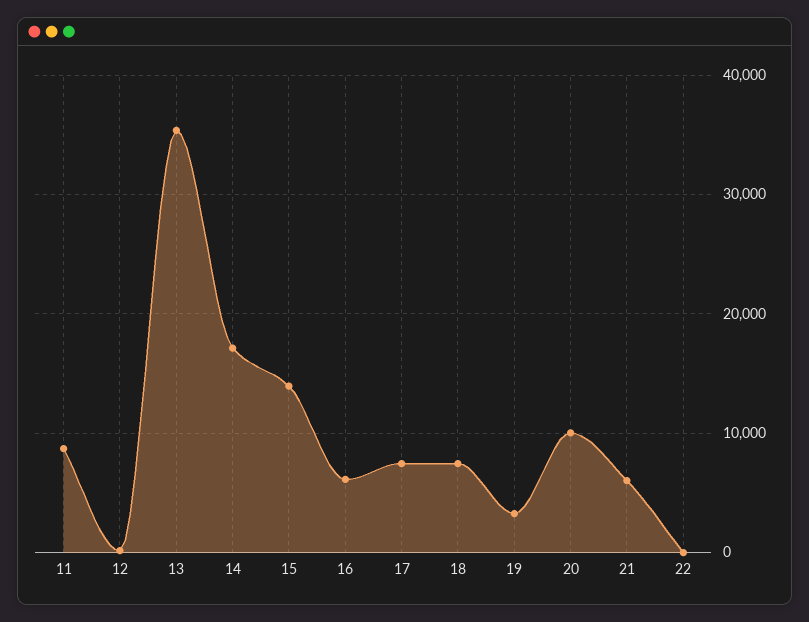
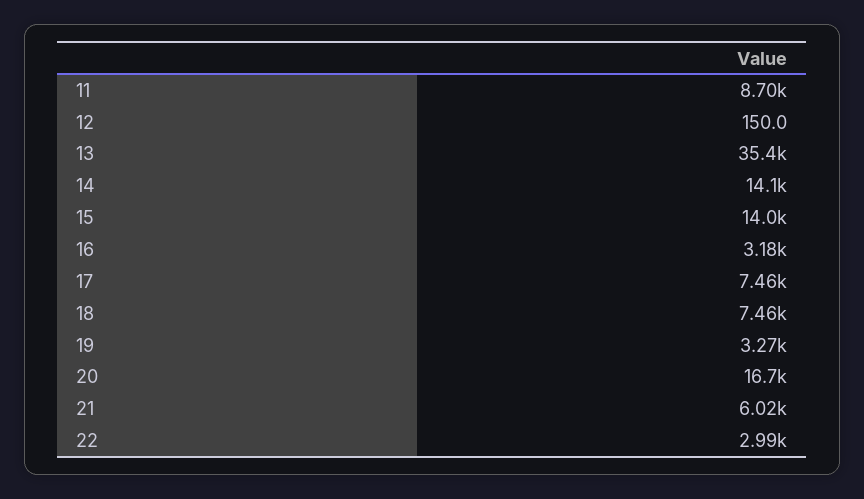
14: 17000 -> 14100
16: 6000 -> 3180
20: 10000 -> 16700
22: 0 -> 2990

